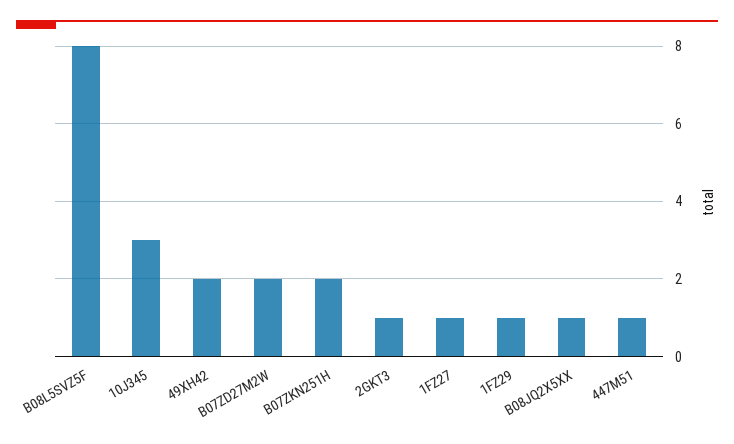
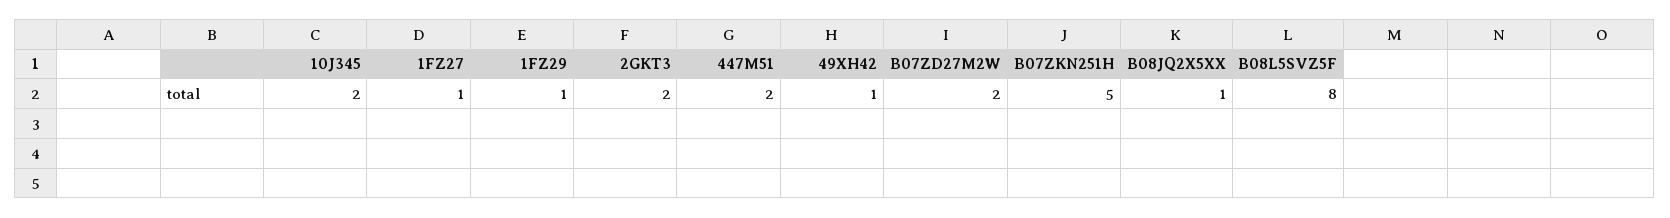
10J345: 3 -> 2
49XH42: 2 -> 1
B07ZKN251H: 2 -> 5
2GKT3: 1 -> 2
447M51: 1 -> 2

